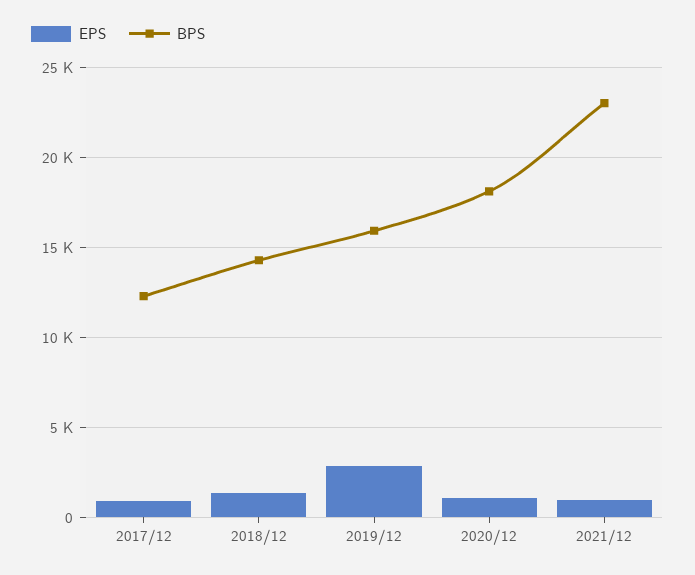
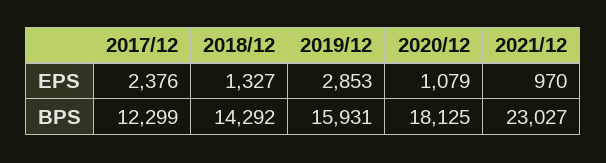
EPS, 2017/12: 1000 -> 2376

